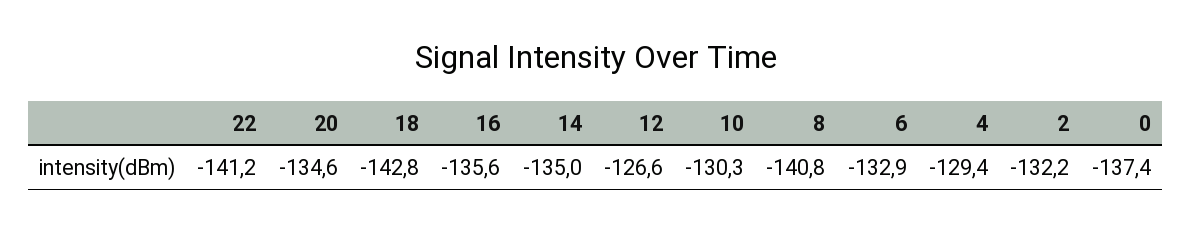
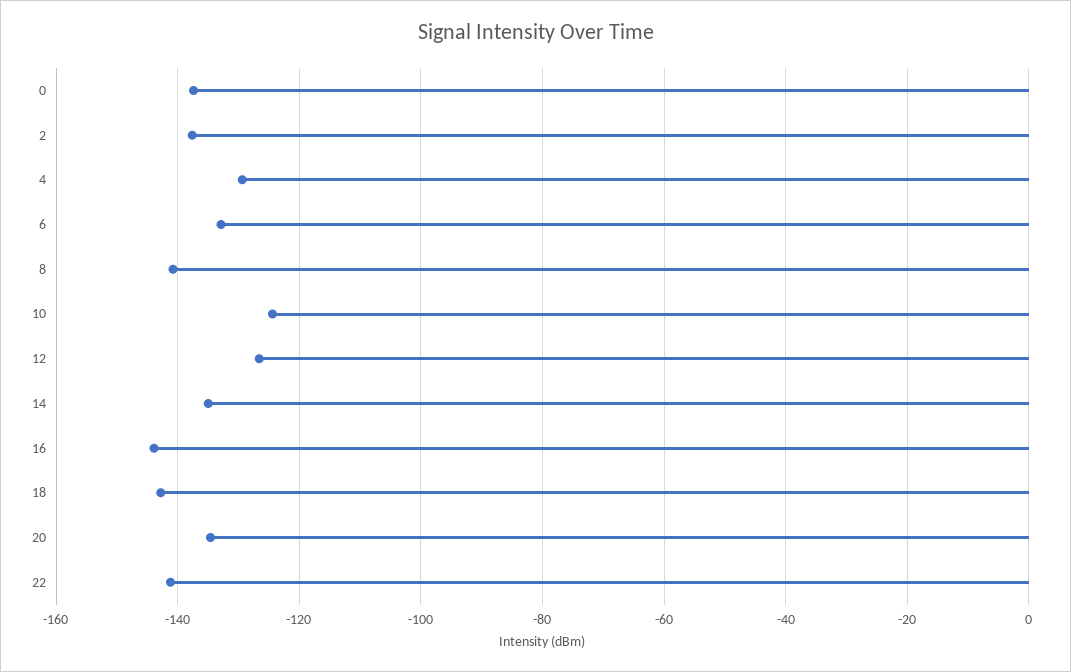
16: -135.6 -> -144
10: -130.3 -> -124
2: -132.2 -> -138

